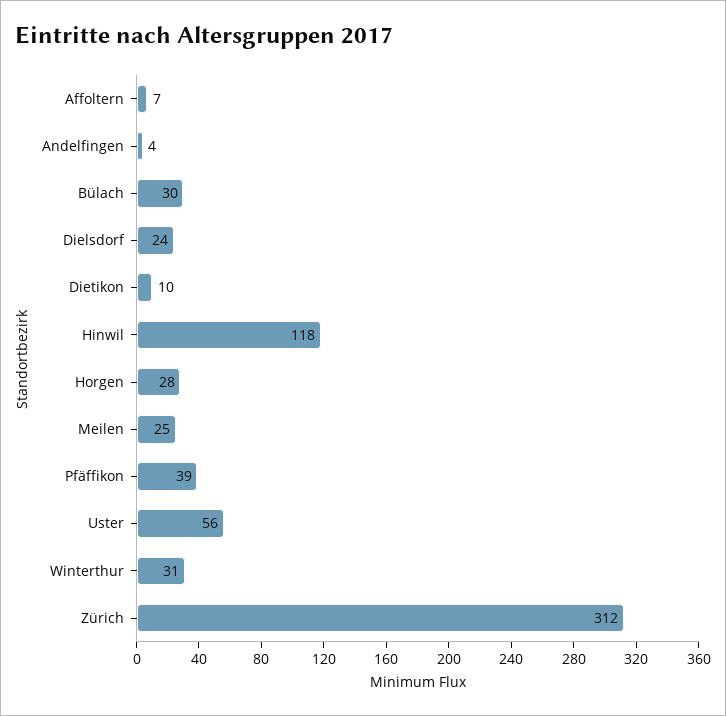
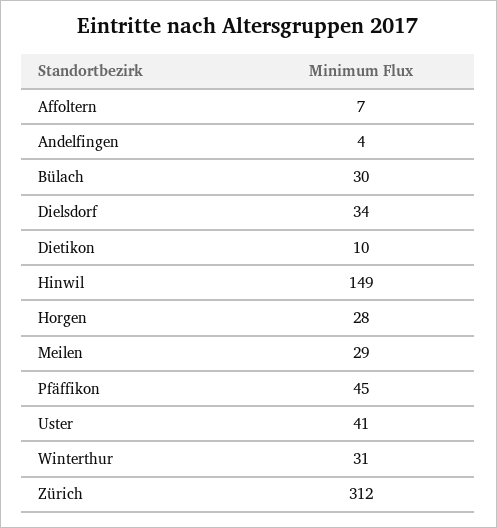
Dielsdorf: 24 -> 34
Hinwil: 118 -> 149
Meilen: 25 -> 29
Pfäffikon: 39 -> 45
Uster: 56 -> 41

